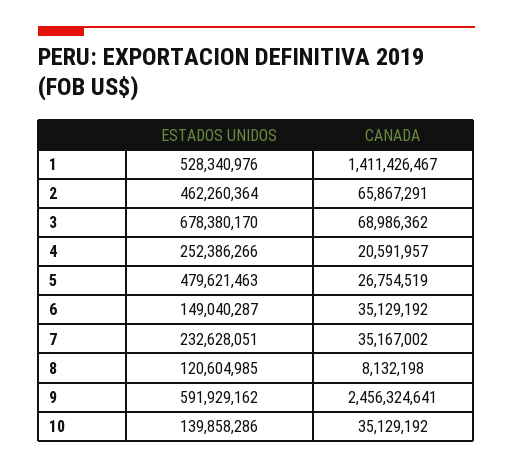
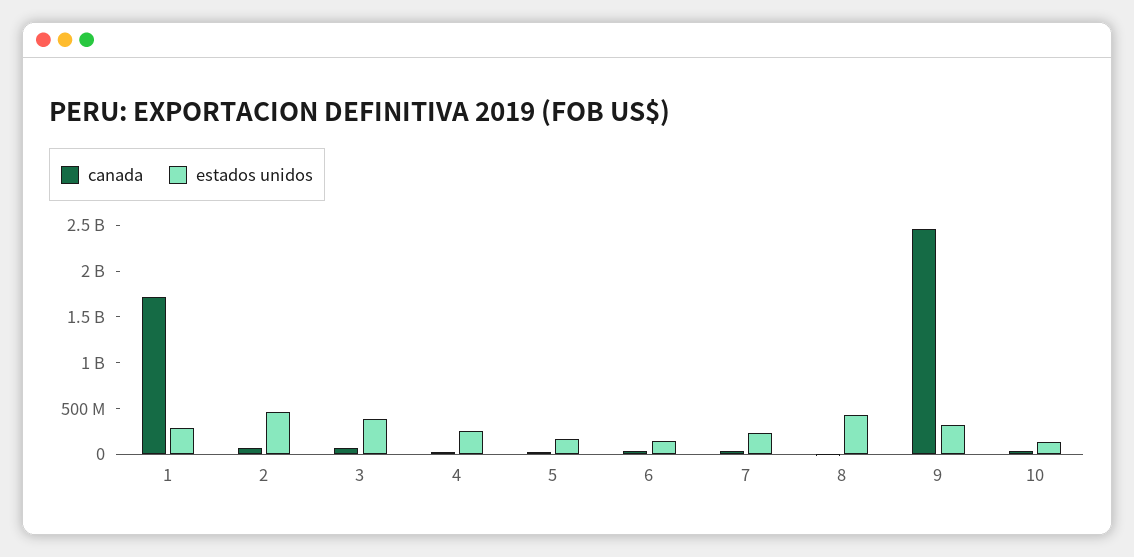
ESTADOS UNIDOS, 1: 528340976 -> 300000000
CANADA, 1: 1411426467 -> 1700000000
ESTADOS UNIDOS, 3: 678380170 -> 400000000
ESTADOS UNIDOS, 5: 479621463 -> 200000000
ESTADOS UNIDOS, 8: 120604985 -> 400000000
ESTADOS UNIDOS, 9: 591929162 -> 300000000

